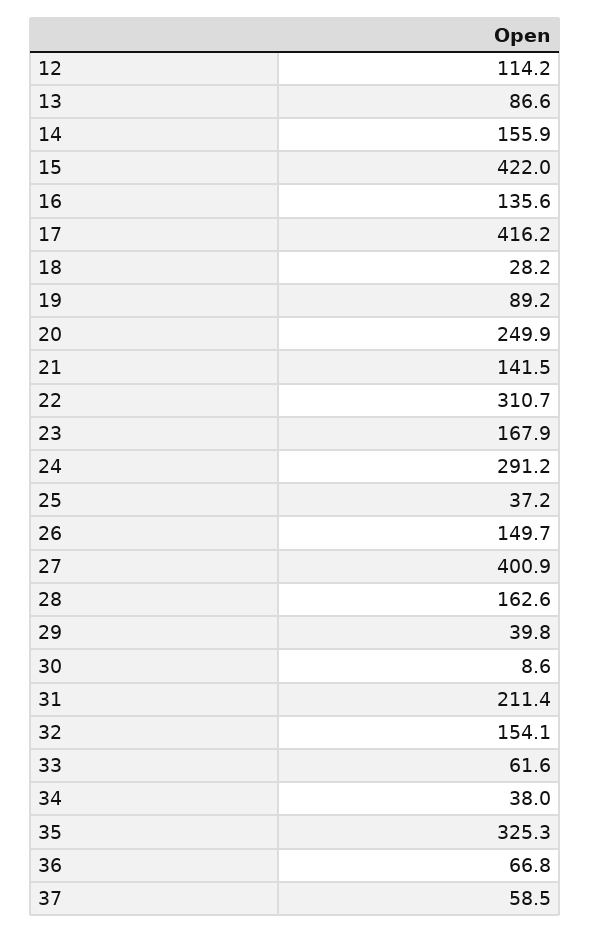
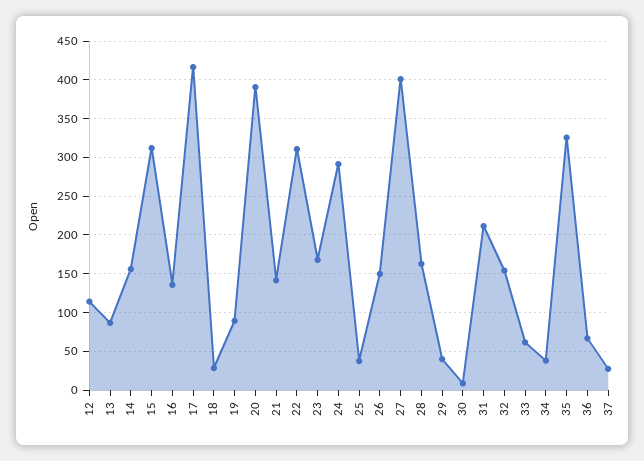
15: 422 -> 310
20: 249.9 -> 390
37: 58.5 -> 30

